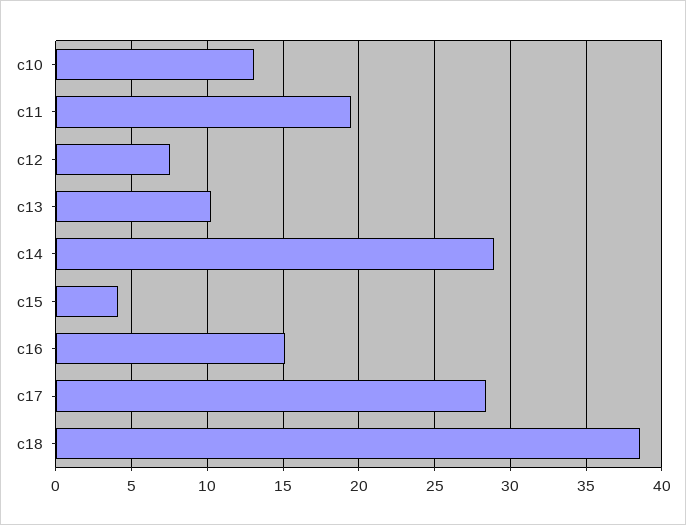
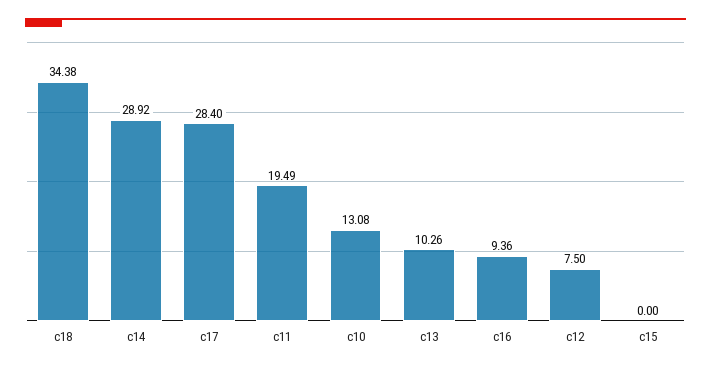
c15: 4 -> 0
c16: 15 -> 9.36
c18: 38.5 -> 34.38

